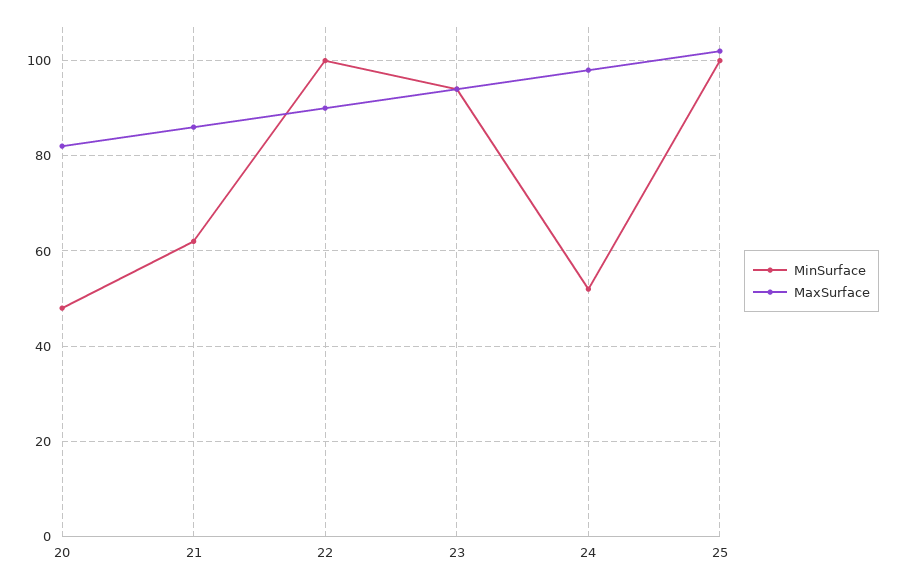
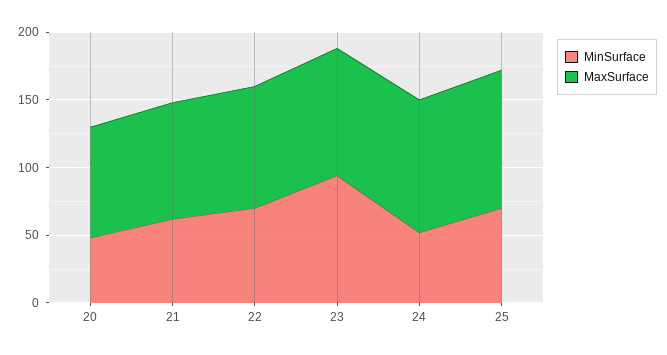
MinSurface, 22: 100 -> 70
MinSurface, 25: 100 -> 70

